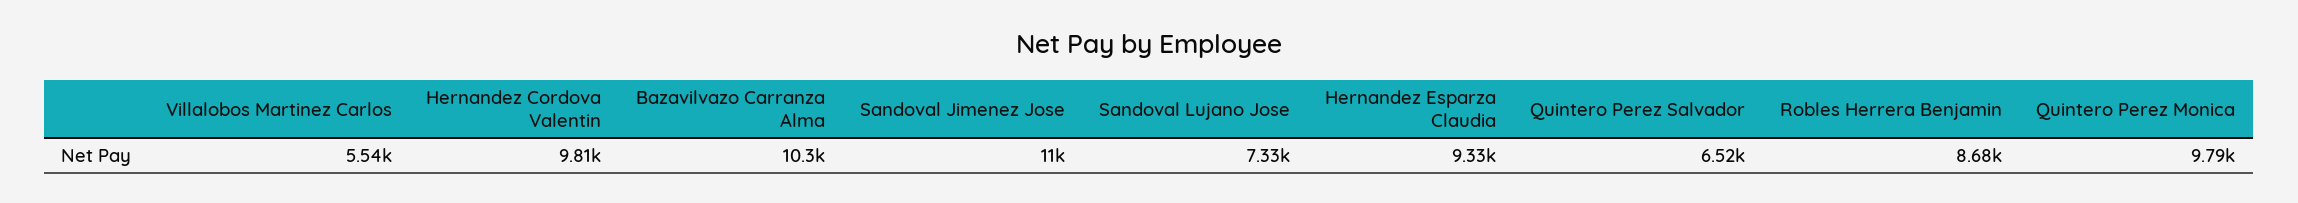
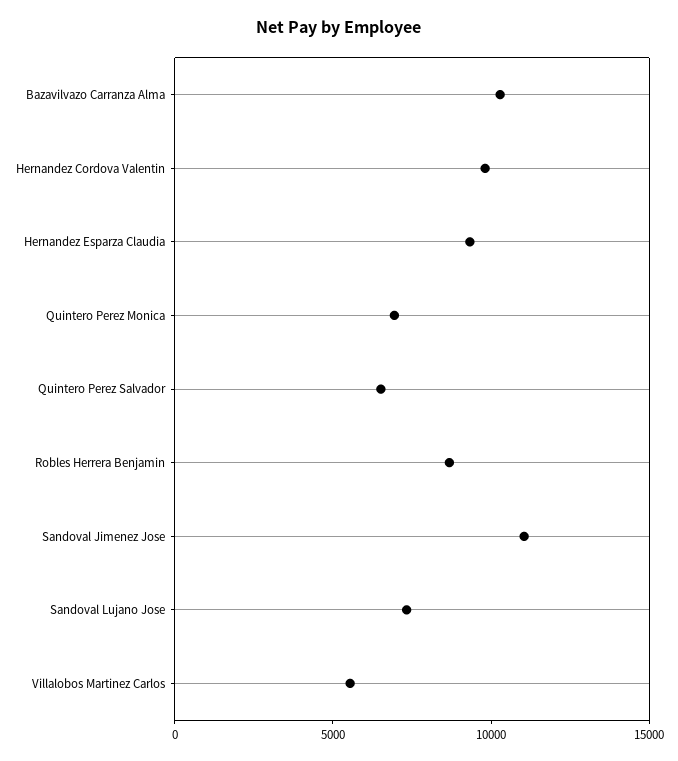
Quintero Perez Monica: 9790 -> 7000

